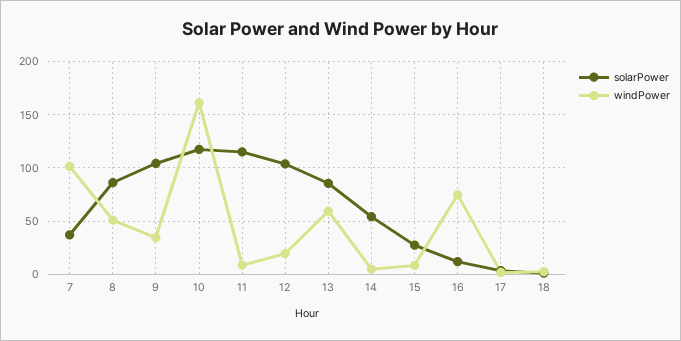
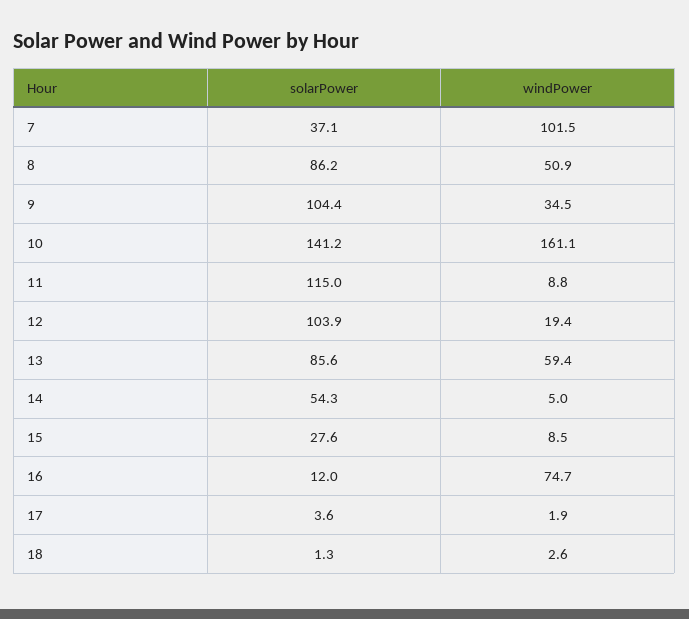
solarPower, 10: 120 -> 141.2

